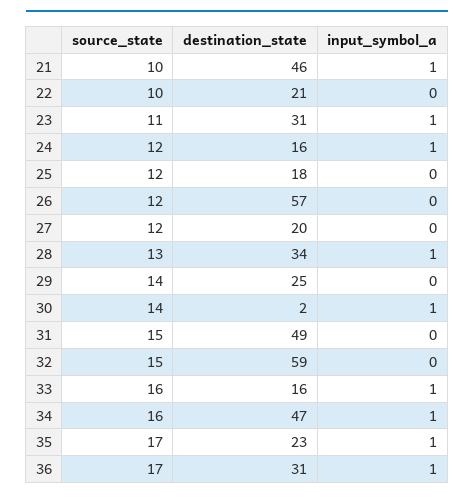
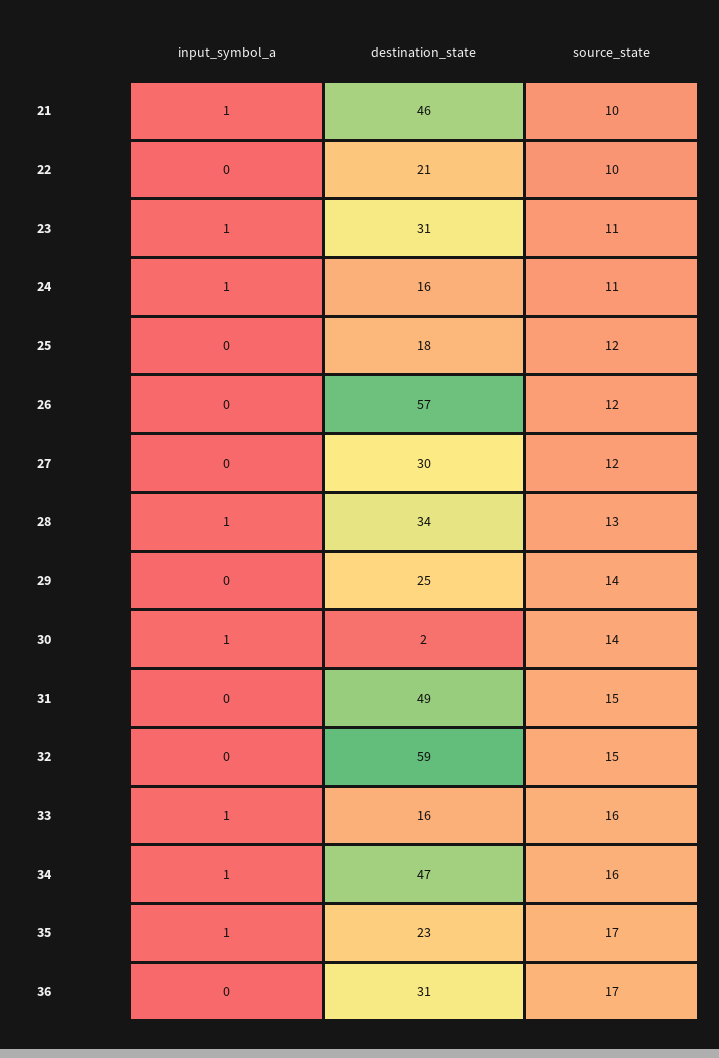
source_state, 24: 12 -> 11
destination_state, 27: 20 -> 30
input_symbol_a, 36: 1 -> 0

